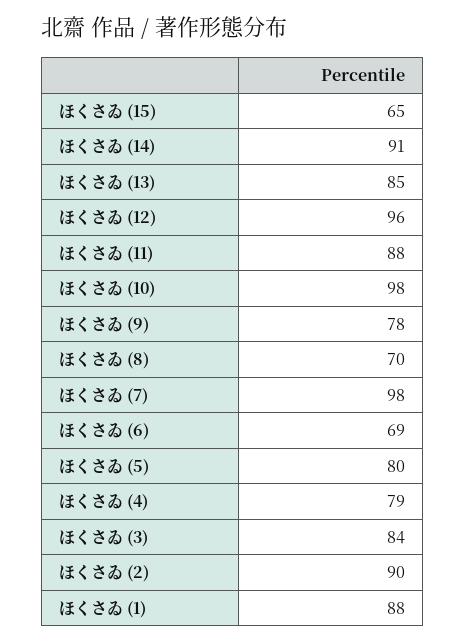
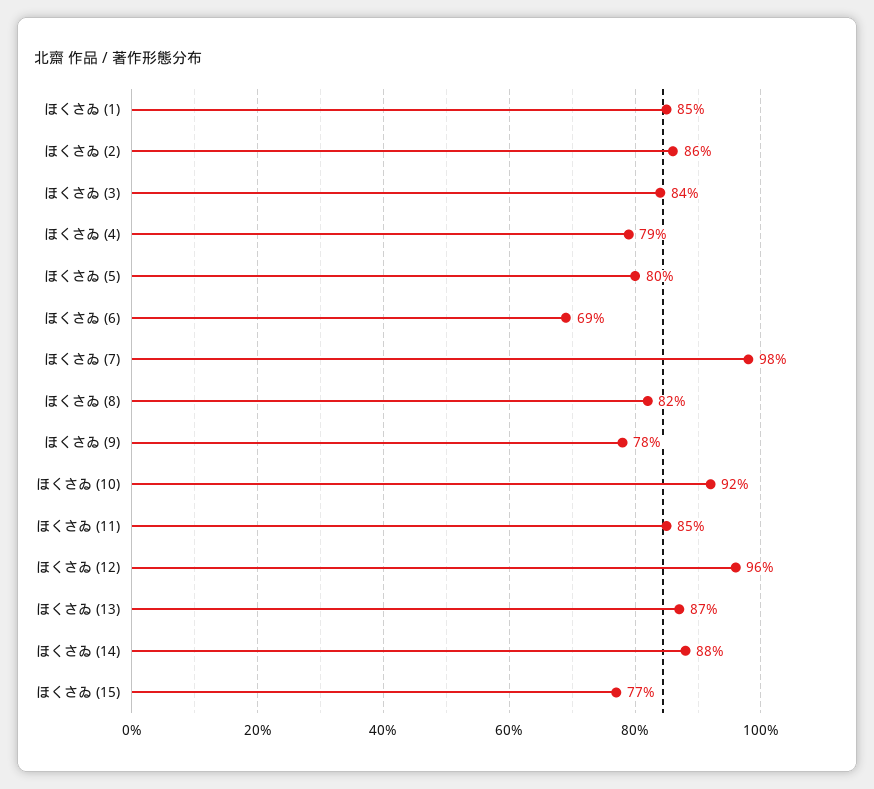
ほくさゐ (15): 65 -> 77
ほくさゐ (14): 91 -> 88
ほくさゐ (13): 85 -> 87
ほくさゐ (11): 88 -> 85
ほくさゐ (10): 98 -> 92
ほくさゐ (8): 70 -> 82
ほくさゐ (2): 90 -> 86
ほくさゐ (1): 88 -> 85

